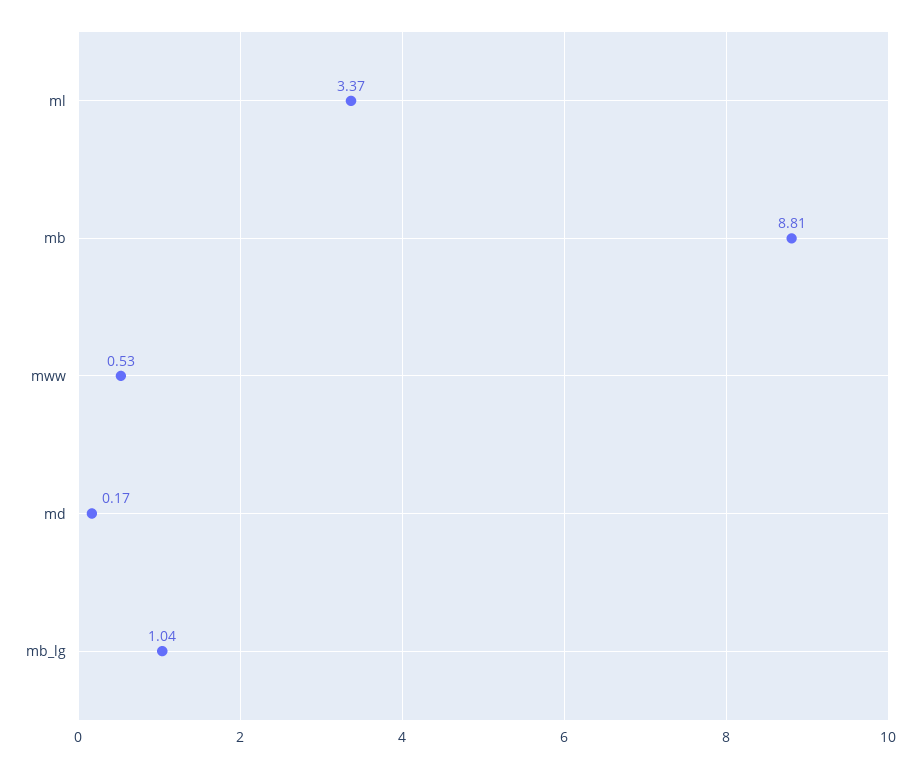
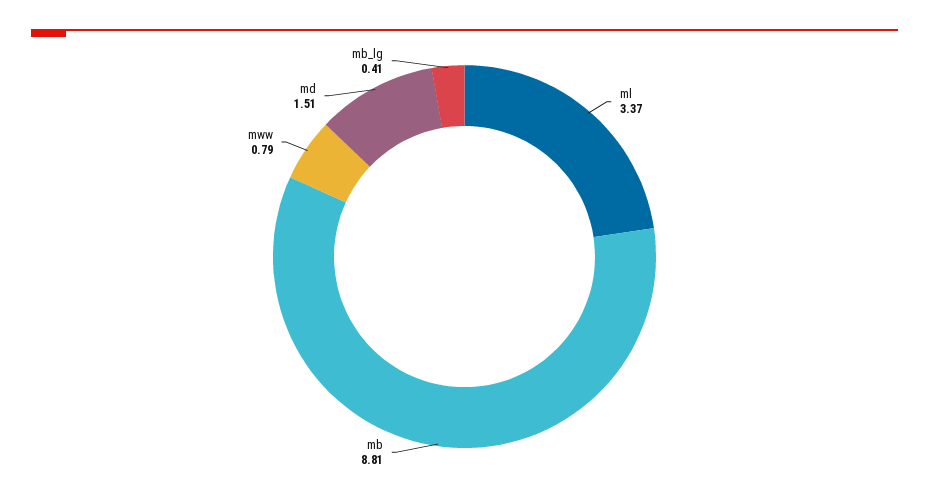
mww: 0.53 -> 0.79
md: 0.17 -> 1.51
mb_lg: 1.04 -> 0.41

